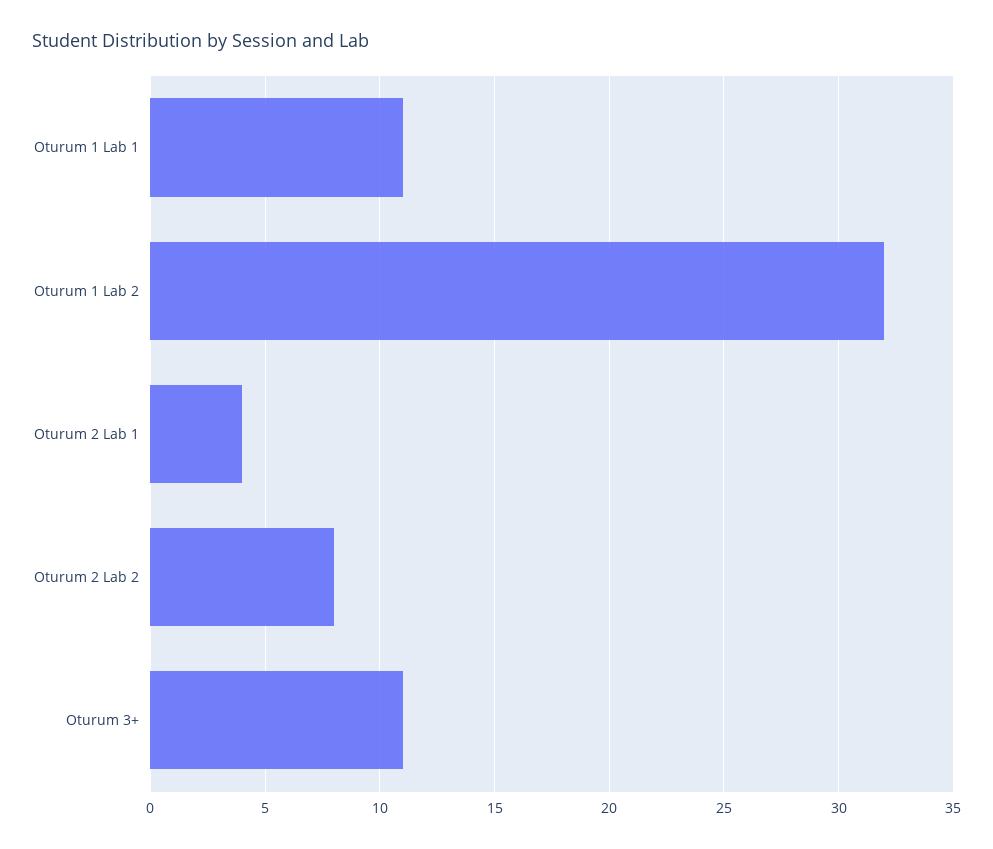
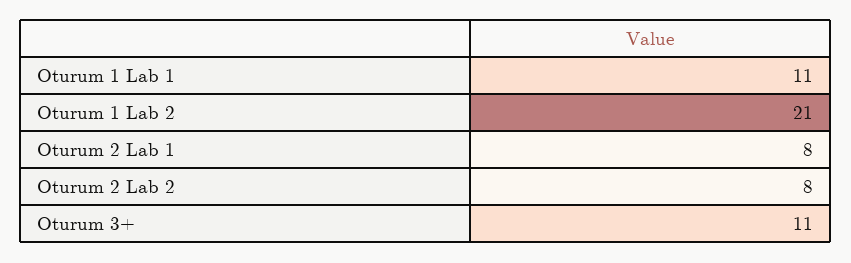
Oturum 1 Lab 2: 32 -> 21
Oturum 2 Lab 1: 4 -> 8

